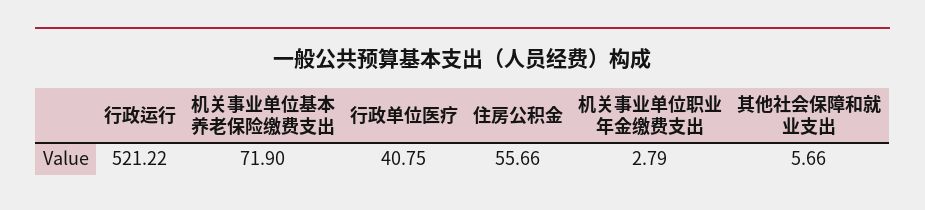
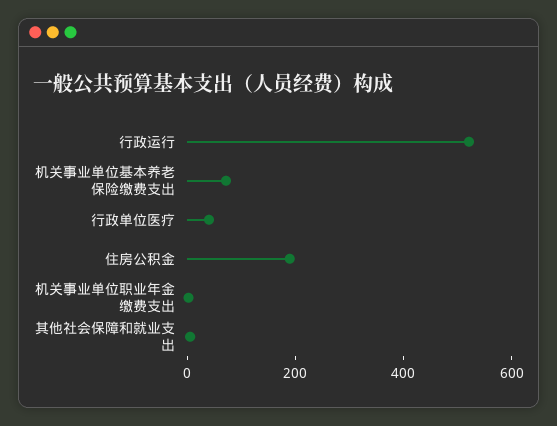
住房公积金: 55.66 -> 200

